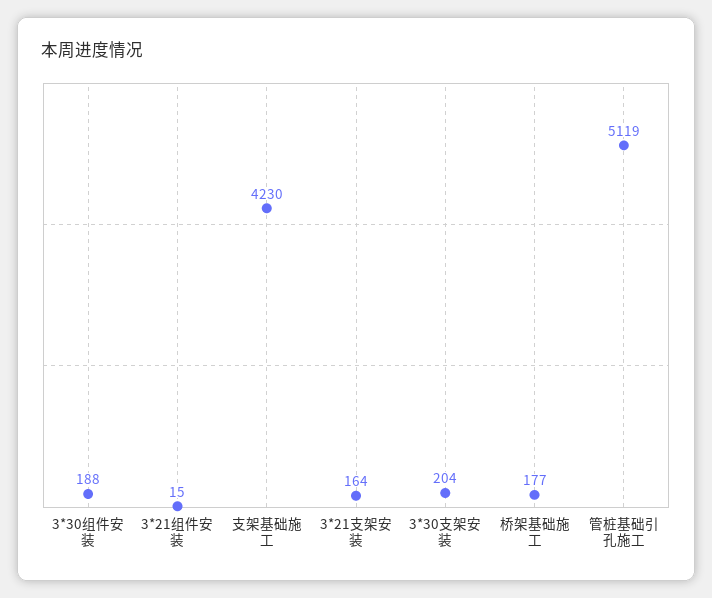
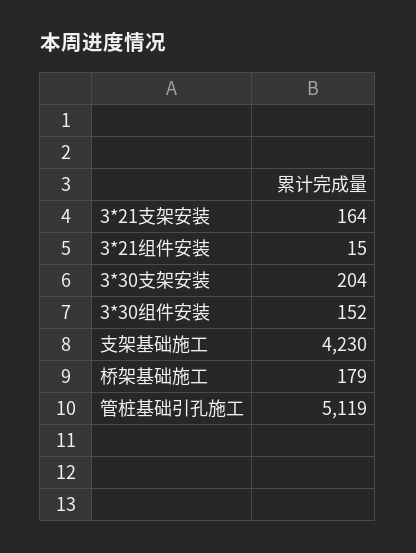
3*30组件安装: 188 -> 152
桥架基础施工: 177 -> 179

